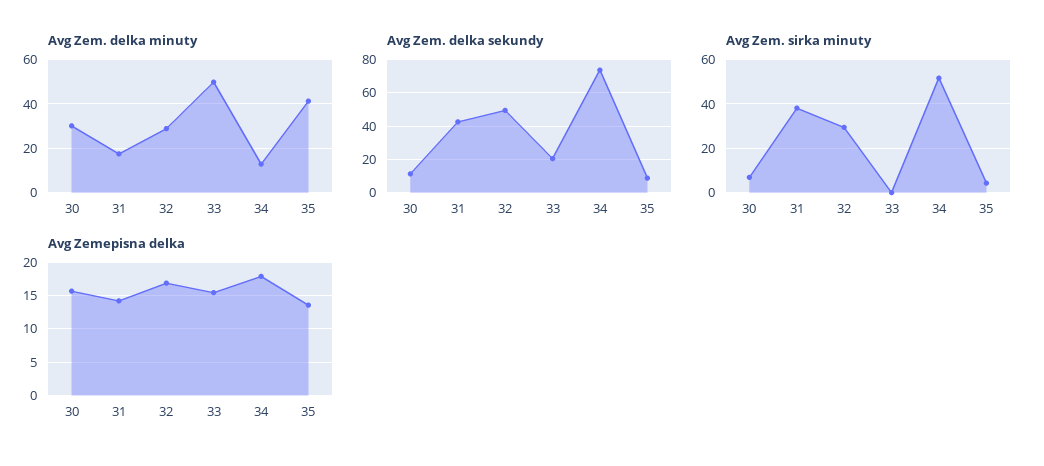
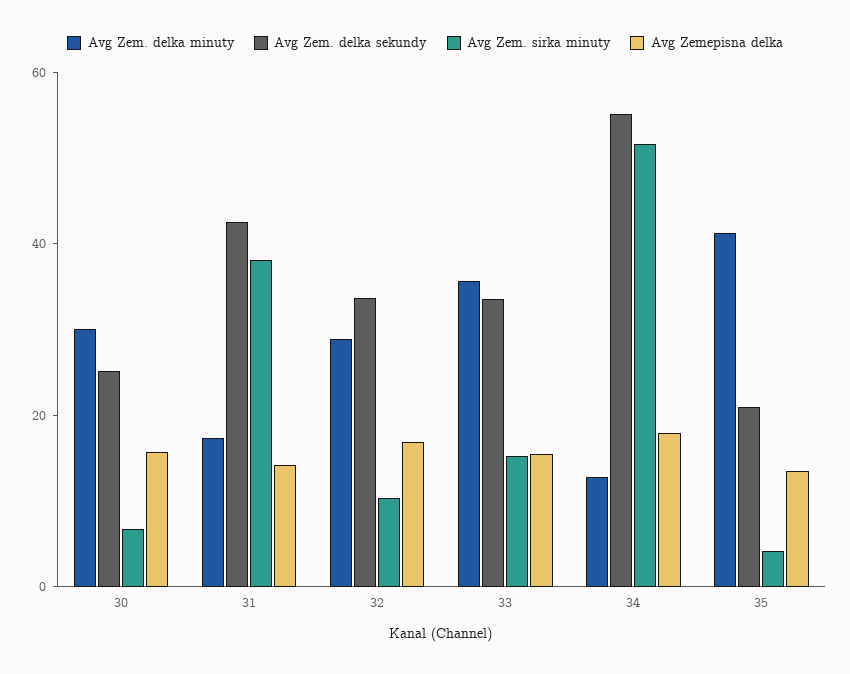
Avg Zem. delka minuty, 33: 50 -> 35
Avg Zem. delka sekundy, 30: 10 -> 25
Avg Zem. delka sekundy, 32: 50 -> 35
Avg Zem. delka sekundy, 33: 20 -> 35
Avg Zem. delka sekundy, 34: 75 -> 55
Avg Zem. delka sekundy, 35: 10 -> 20
Avg Zem. sirka minuty, 32: 30 -> 10
Avg Zem. sirka minuty, 33: 0 -> 15

